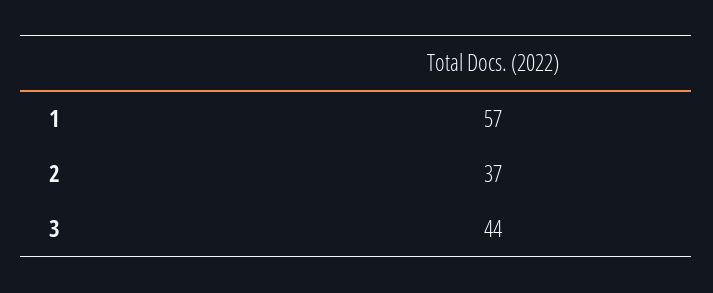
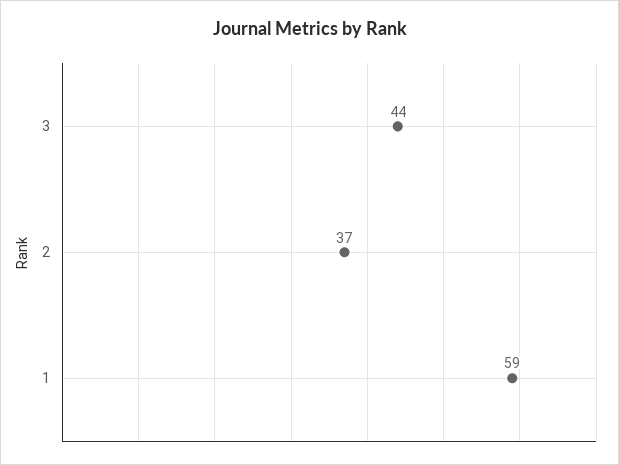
1: 57 -> 59

